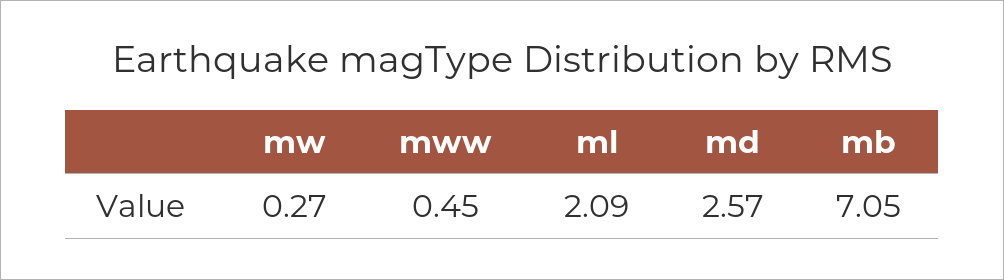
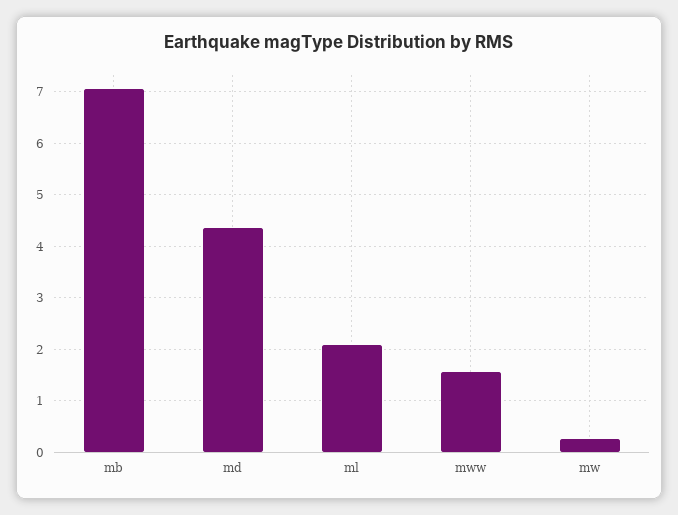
mww: 0.45 -> 1.6
md: 2.57 -> 4.4

